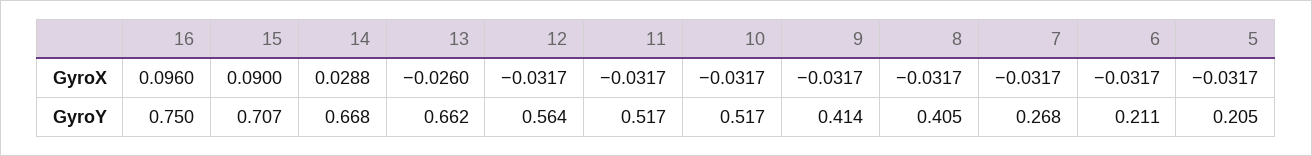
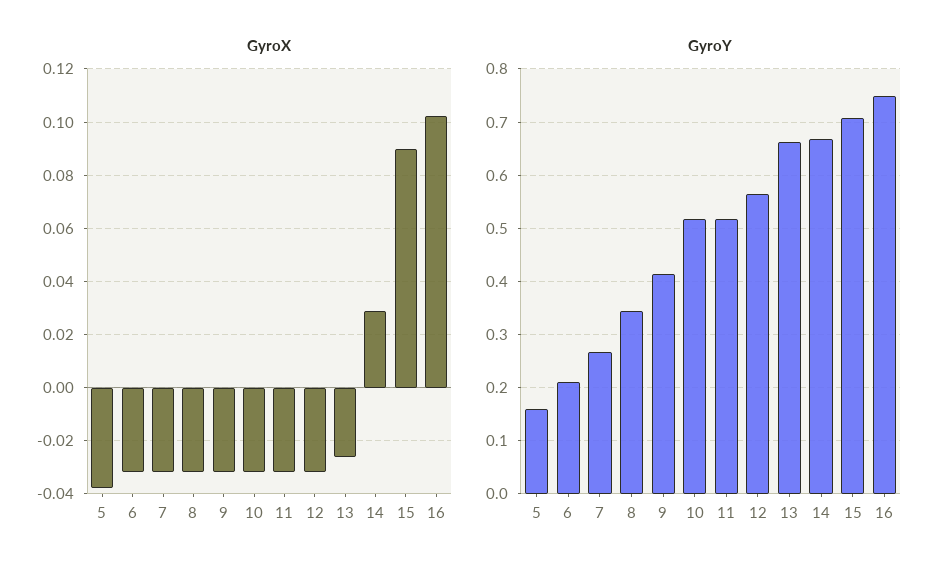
GyroX, 16: 0.096 -> 0.1025
GyroX, 5: -0.0317 -> -0.0375
GyroY, 8: 0.405 -> 0.34
GyroY, 5: 0.205 -> 0.16

